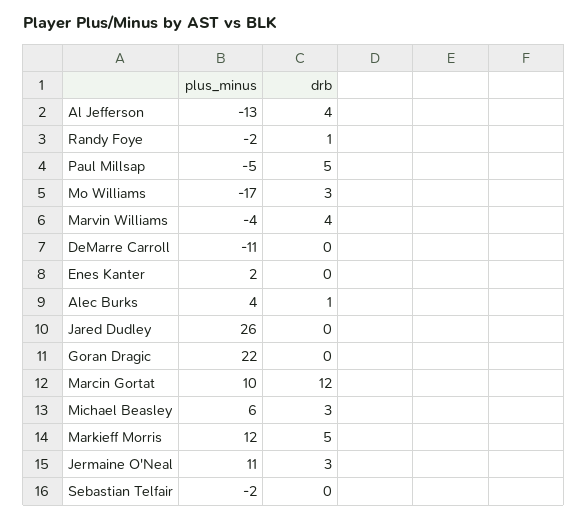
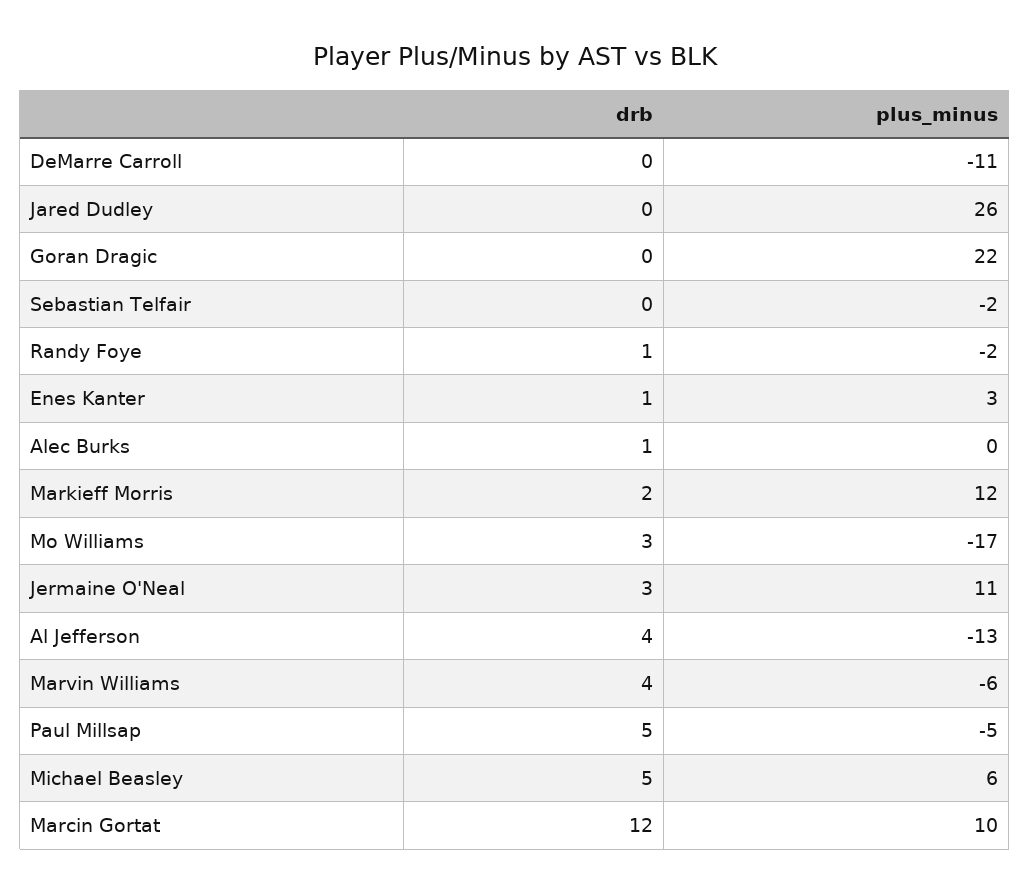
plus_minus, Marvin Williams: -4 -> -6
plus_minus, Enes Kanter: 2 -> 3
drb, Enes Kanter: 0 -> 1
plus_minus, Alec Burks: 4 -> 0
drb, Michael Beasley: 3 -> 5
drb, Markieff Morris: 5 -> 2

